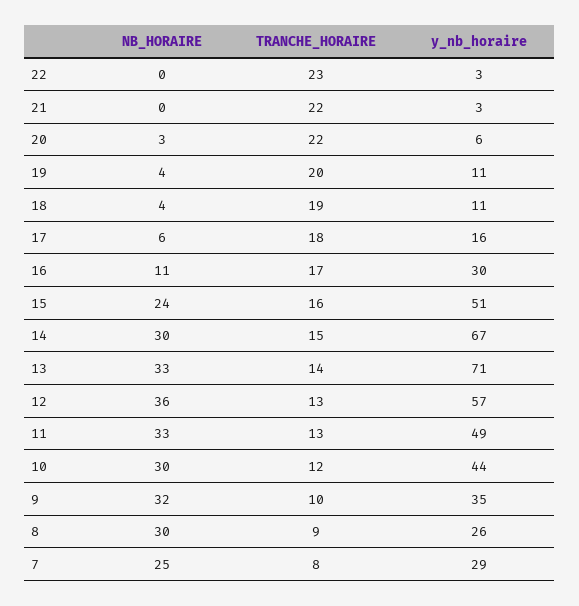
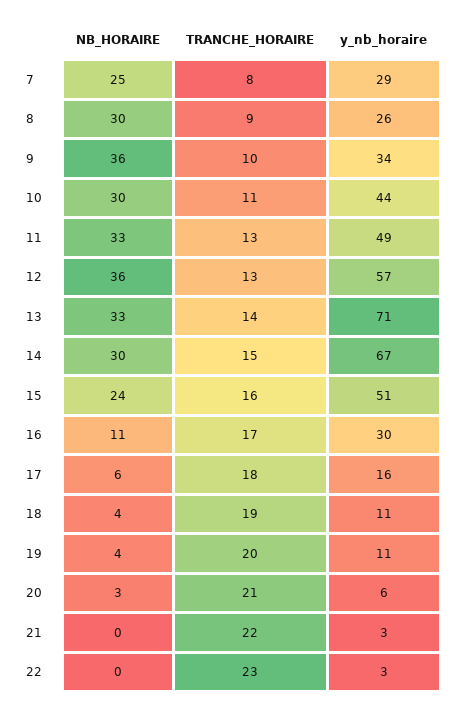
TRANCHE_HORAIRE, 20: 22 -> 21
TRANCHE_HORAIRE, 10: 12 -> 11
NB_HORAIRE, 9: 32 -> 36
y_nb_horaire, 9: 35 -> 34

